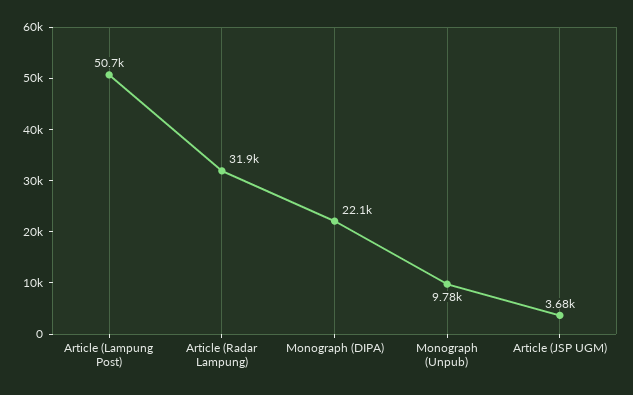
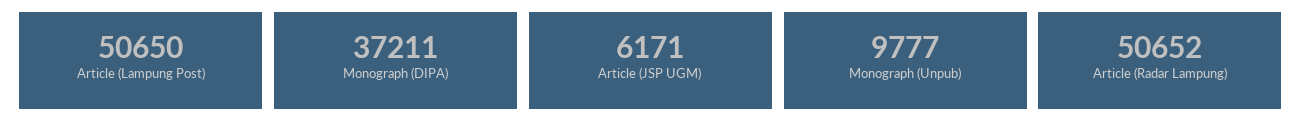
Article (Radar Lampung): 31900 -> 50652
Monograph (DIPA): 22100 -> 37211
Article (JSP UGM): 3680 -> 6171

